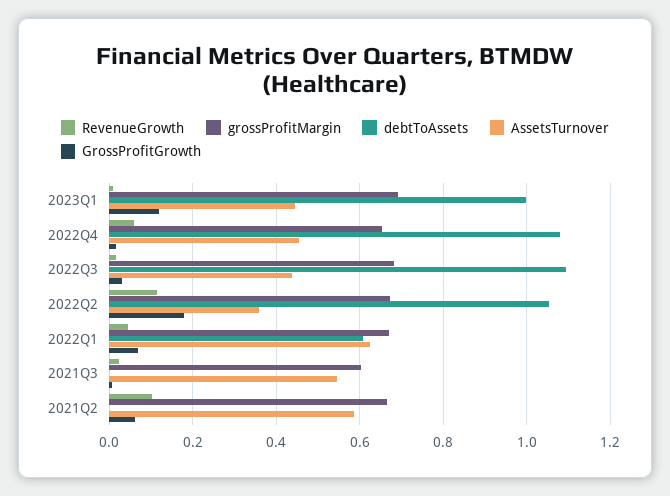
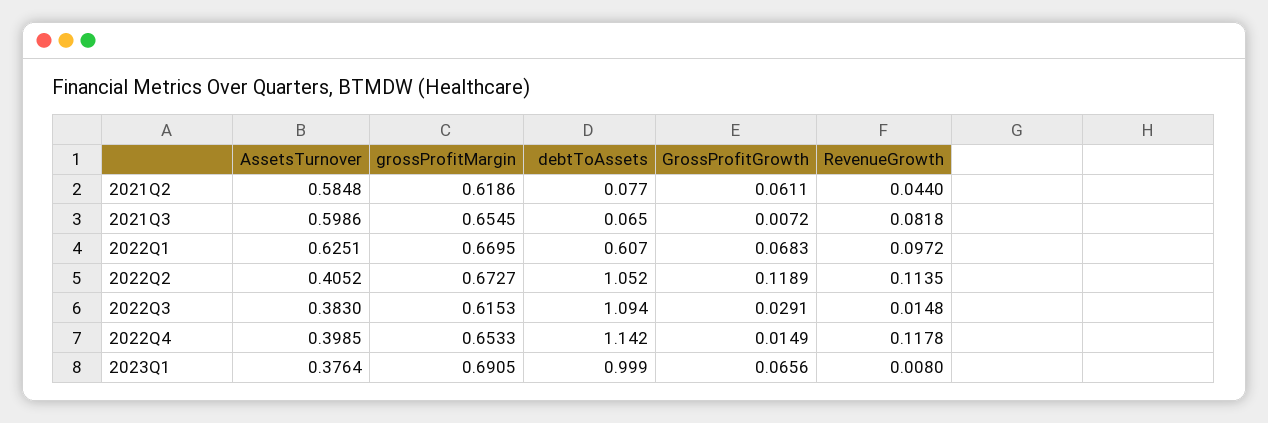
AssetsTurnover, 2023Q1: 0.44 -> 0.3764
GrossProfitGrowth, 2023Q1: 0.12 -> 0.0656
RevenueGrowth, 2022Q4: 0.06 -> 0.1178
debtToAssets, 2022Q4: 1.08 -> 1.142
AssetsTurnover, 2022Q4: 0.46 -> 0.3985
grossProfitMargin, 2022Q3: 0.68 -> 0.6153
AssetsTurnover, 2022Q3: 0.44 -> 0.383
AssetsTurnover, 2022Q2: 0.36 -> 0.4052
GrossProfitGrowth, 2022Q2: 0.18 -> 0.1189
RevenueGrowth, 2022Q1: 0.04 -> 0.0972
RevenueGrowth, 2021Q3: 0.02 -> 0.0818
grossProfitMargin, 2021Q3: 0.6 -> 0.6545
debtToAssets, 2021Q3: 0 -> 0.065
AssetsTurnover, 2021Q3: 0.54 -> 0.5986
RevenueGrowth, 2021Q2: 0.1 -> 0.044
grossProfitMargin, 2021Q2: 0.66 -> 0.6186
debtToAssets, 2021Q2: 0 -> 0.077

